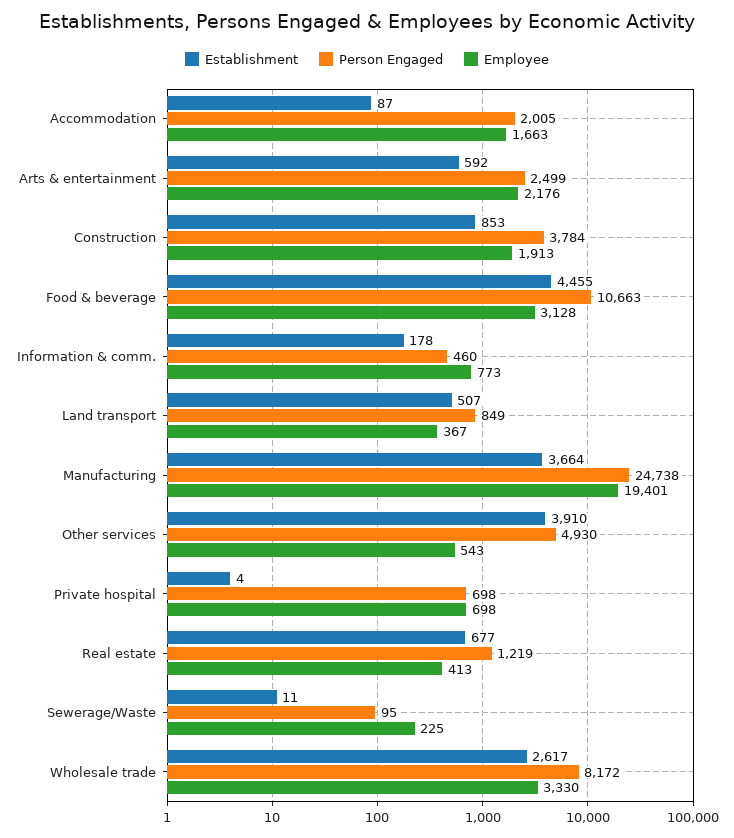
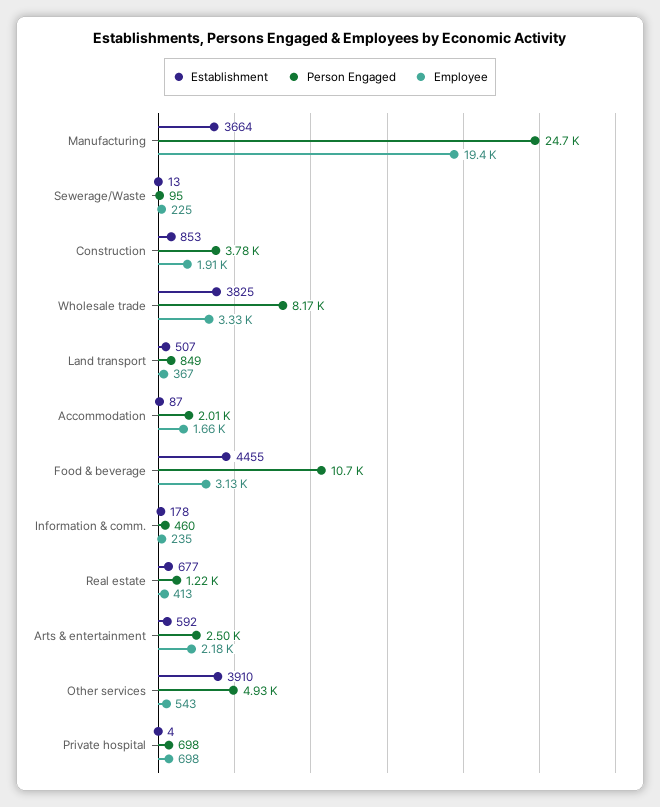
Employee, Information & comm.: 773 -> 235
Establishment, Sewerage/Waste: 11 -> 13
Establishment, Wholesale trade: 2617 -> 3825

